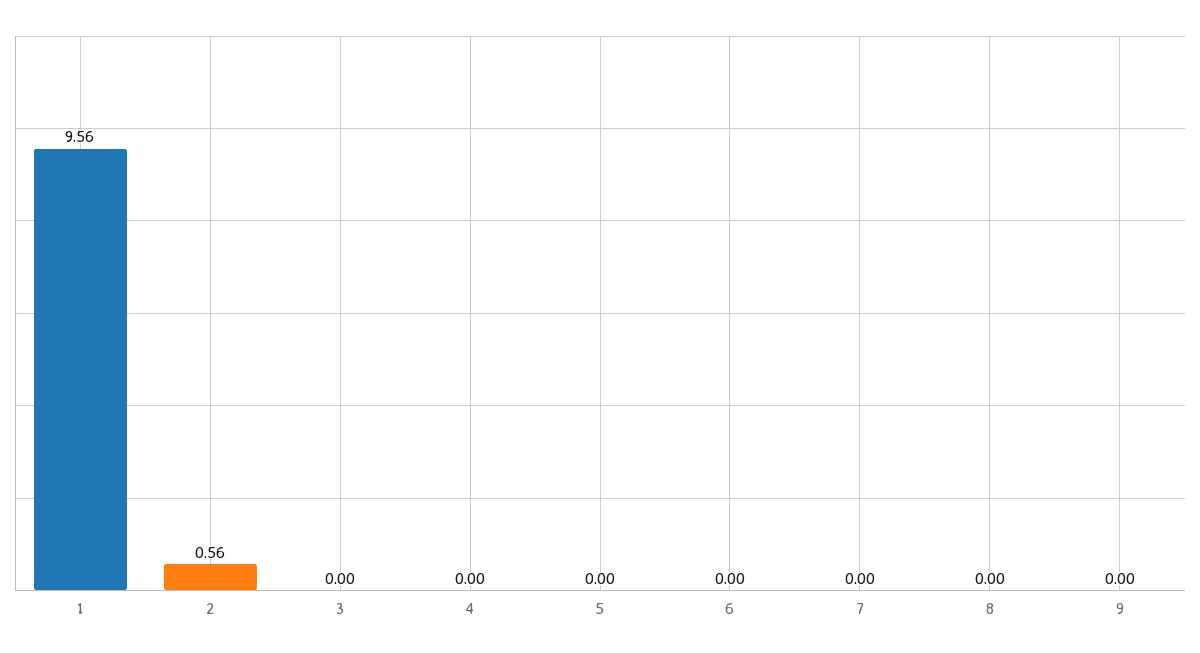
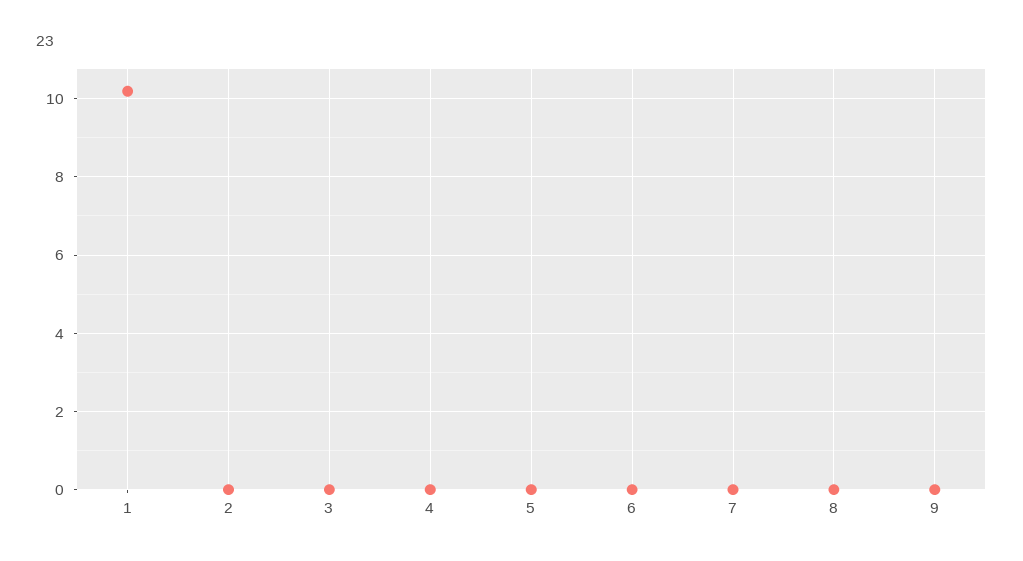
1: 9.56 -> 10.2
2: 0.56 -> 0

